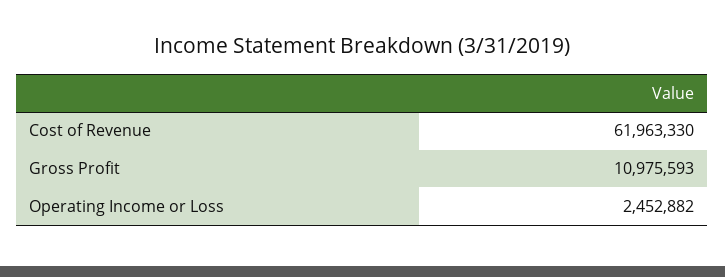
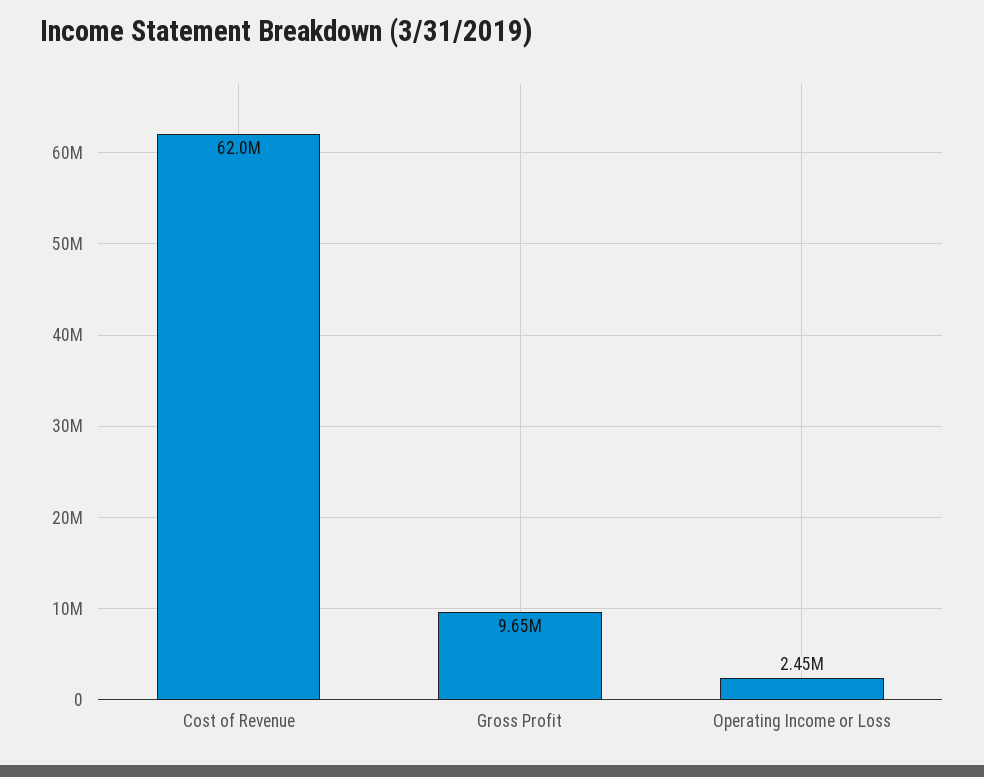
Gross Profit: 10975593 -> 9650000

